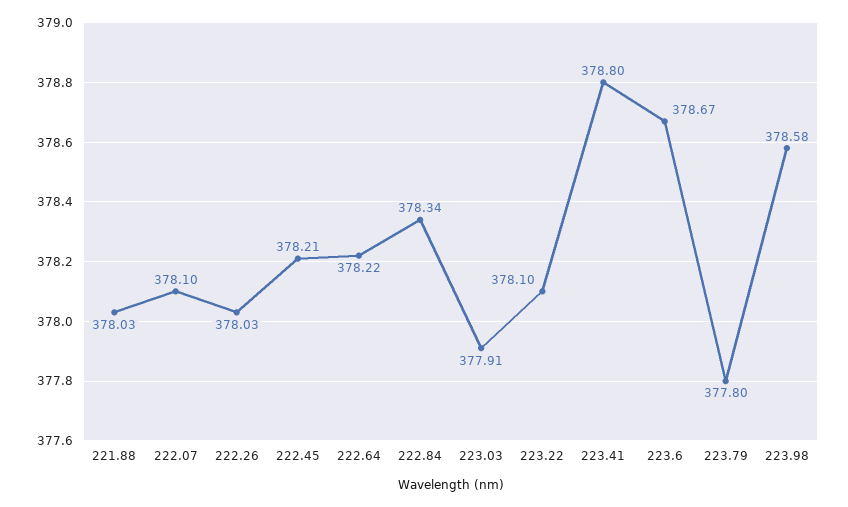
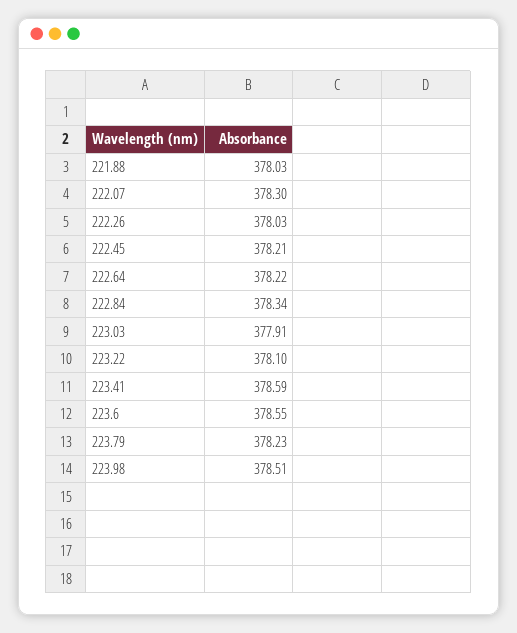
222.07: 378.1 -> 378.3
223.41: 378.8 -> 378.59
223.6: 378.67 -> 378.55
223.79: 377.8 -> 378.23
223.98: 378.58 -> 378.51

